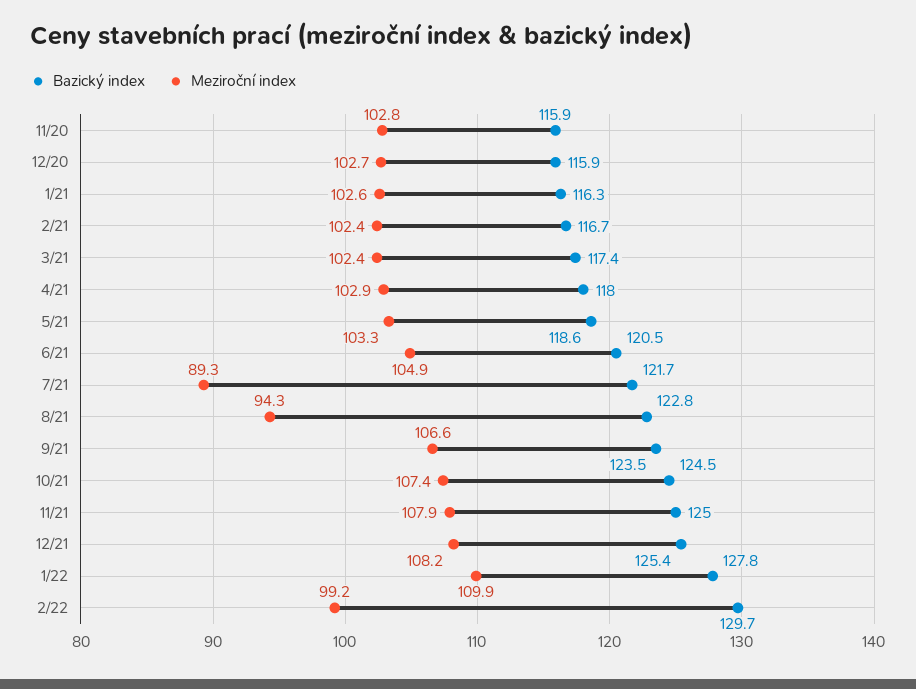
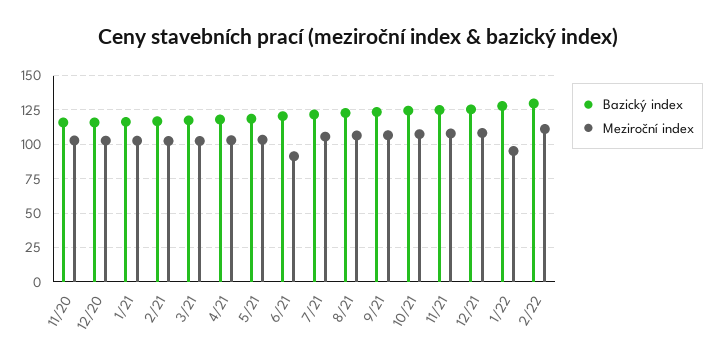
Meziroční index, 6/21: 104.9 -> 90
Meziroční index, 7/21: 89.3 -> 105
Meziroční index, 8/21: 94.3 -> 105
Meziroční index, 1/22: 109.9 -> 95
Meziroční index, 2/22: 99.2 -> 110

